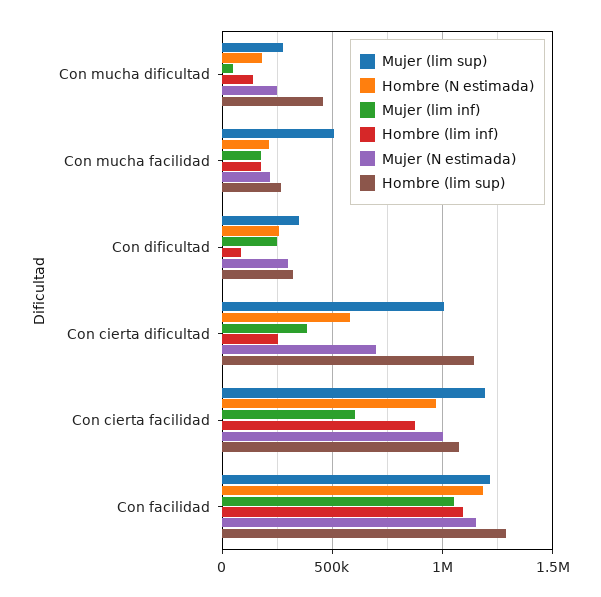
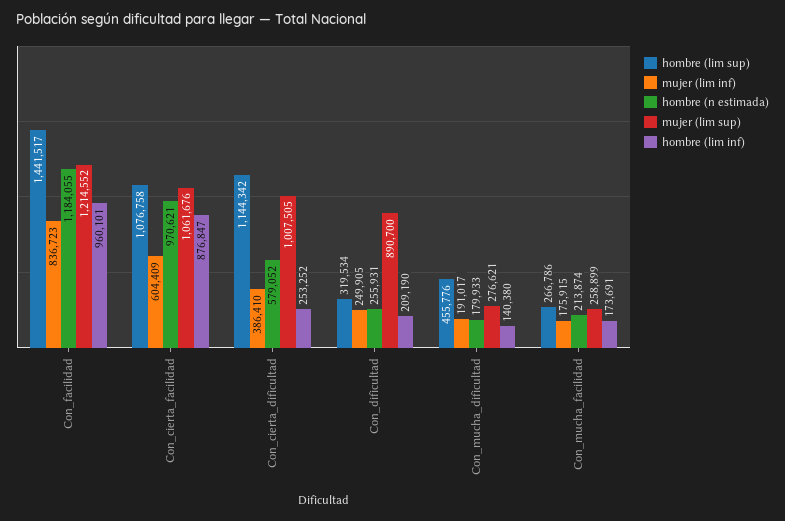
Mujer (lim inf), Con mucha dificultad: 50000 -> 191017
Mujer (N estimada), Con mucha dificultad: 250000 -> none
Mujer (lim sup), Con mucha facilidad: 500000 -> 258899
Mujer (N estimada), Con mucha facilidad: 200000 -> none
Mujer (lim sup), Con dificultad: 350000 -> 890700
Hombre (lim inf), Con dificultad: 100000 -> 209190
Mujer (N estimada), Con dificultad: 300000 -> none
Mujer (N estimada), Con cierta dificultad: 700000 -> none
Mujer (lim sup), Con cierta facilidad: 1200000 -> 1061676
Mujer (N estimada), Con cierta facilidad: 1000000 -> none
Mujer (lim inf), Con facilidad: 1050000 -> 836723
Hombre (lim inf), Con facilidad: 1100000 -> 960101
Mujer (N estimada), Con facilidad: 1150000 -> none
Hombre (lim sup), Con facilidad: 1300000 -> 1441517

